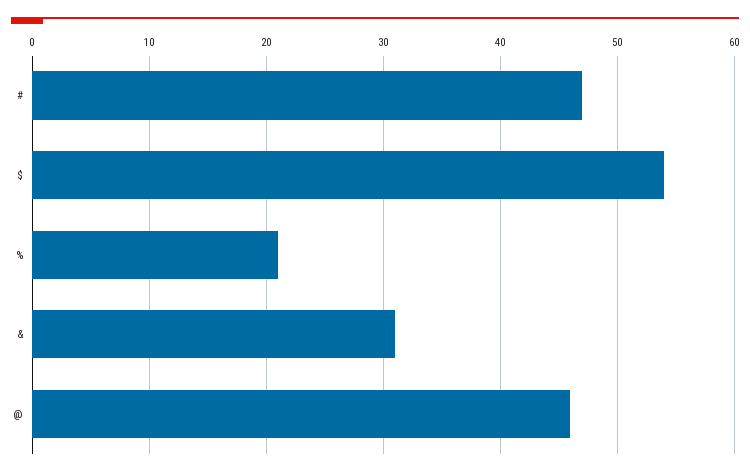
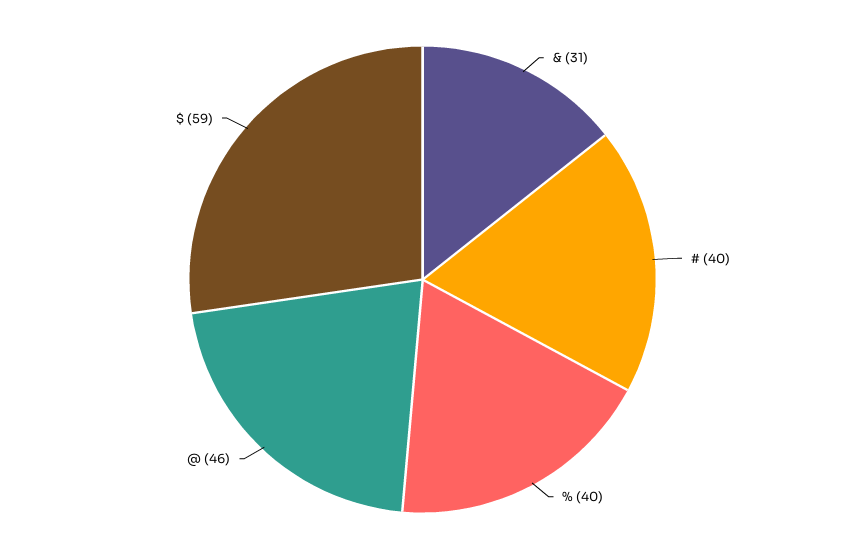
#: 47 -> 40
$: 54 -> 59
%: 21 -> 40

